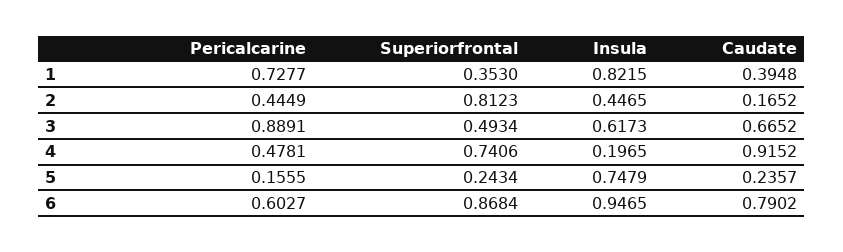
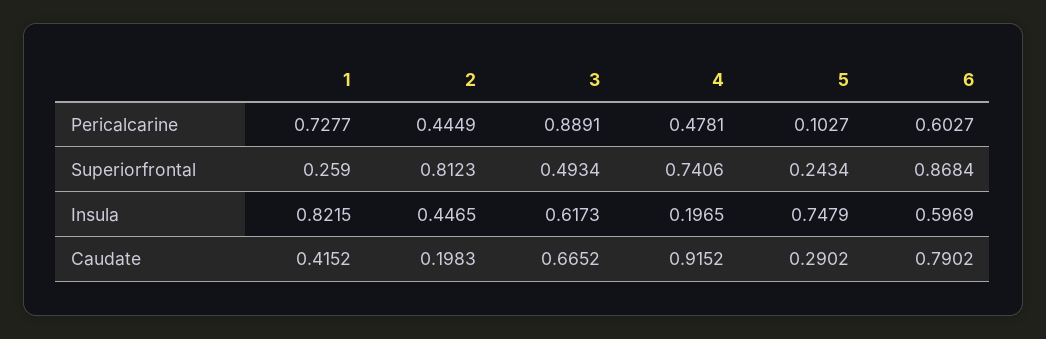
Superiorfrontal, 1: 0.353 -> 0.259
Caudate, 1: 0.3948 -> 0.4152
Caudate, 2: 0.1652 -> 0.1983
Pericalcarine, 5: 0.1555 -> 0.1027
Caudate, 5: 0.2357 -> 0.2902
Insula, 6: 0.9465 -> 0.5969

